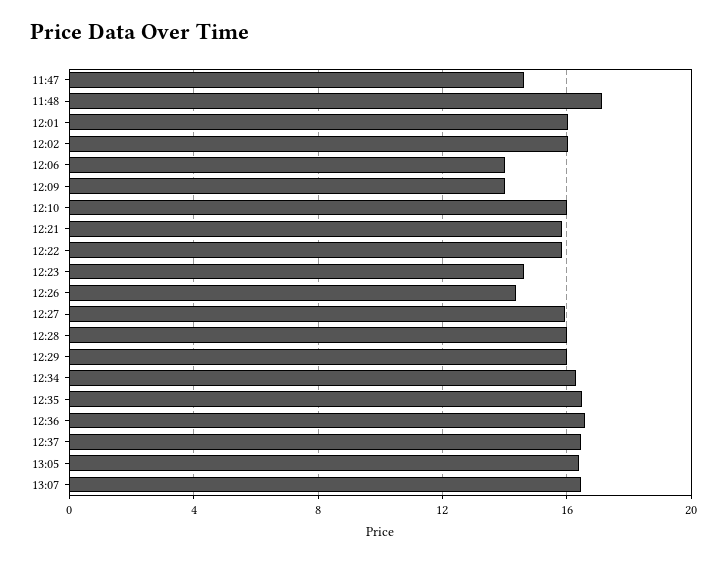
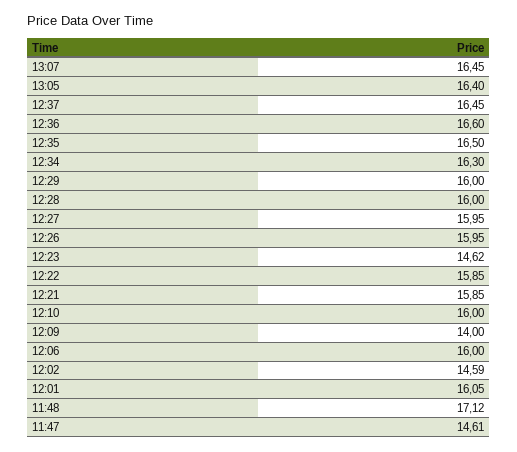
12:02: 16 -> 14.59
12:06: 14 -> 16
12:26: 14.5 -> 15.95

